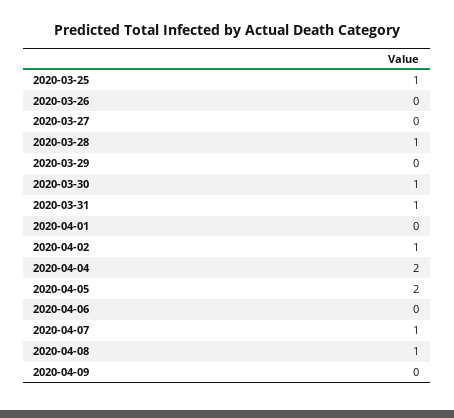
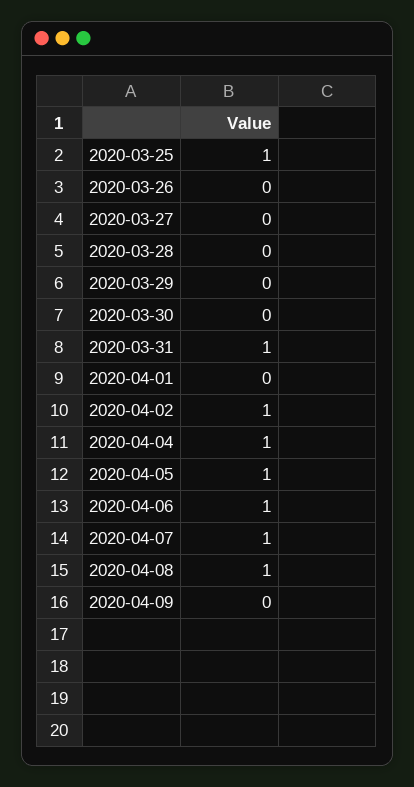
2020-03-28: 1 -> 0
2020-03-30: 1 -> 0
2020-04-04: 2 -> 1
2020-04-05: 2 -> 1
2020-04-06: 0 -> 1

